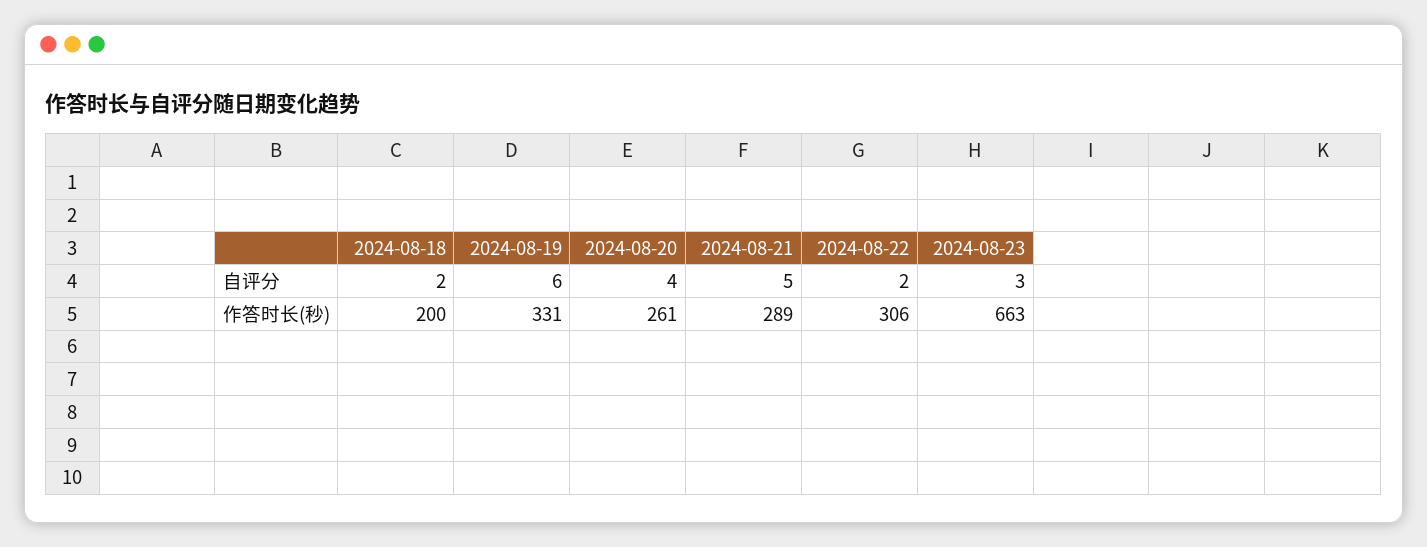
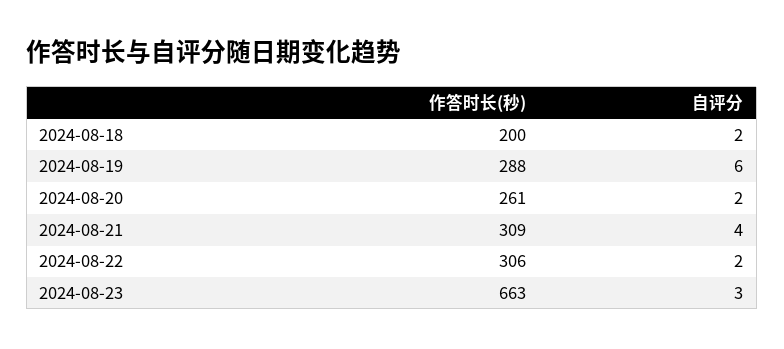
2024-08-20, 自评分: 4 -> 2
2024-08-21, 自评分: 5 -> 4
2024-08-19, 作答时长(秒): 331 -> 288
2024-08-21, 作答时长(秒): 289 -> 309

